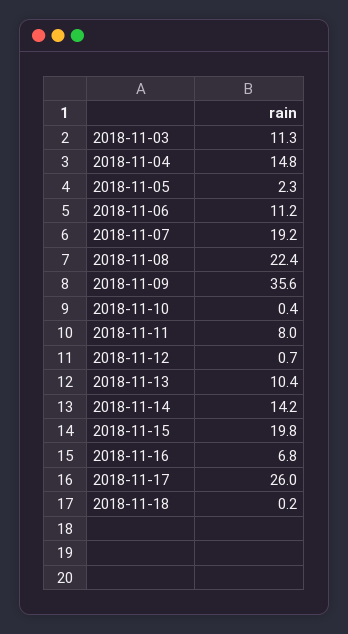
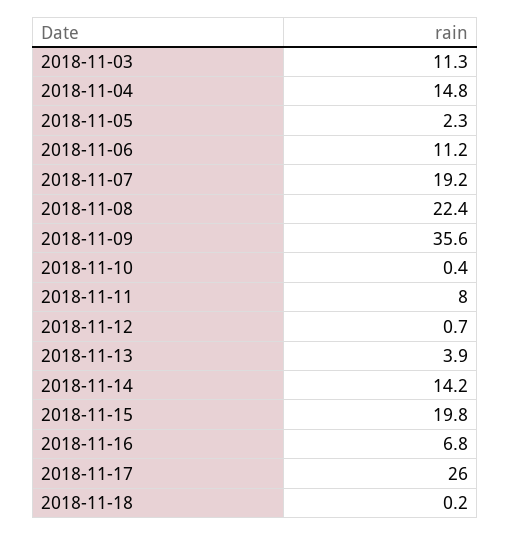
2018-11-13: 10.4 -> 3.9

